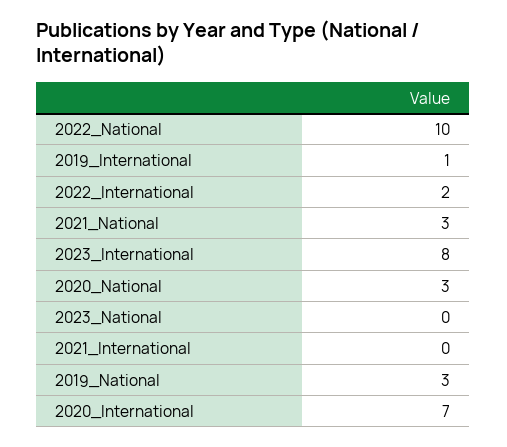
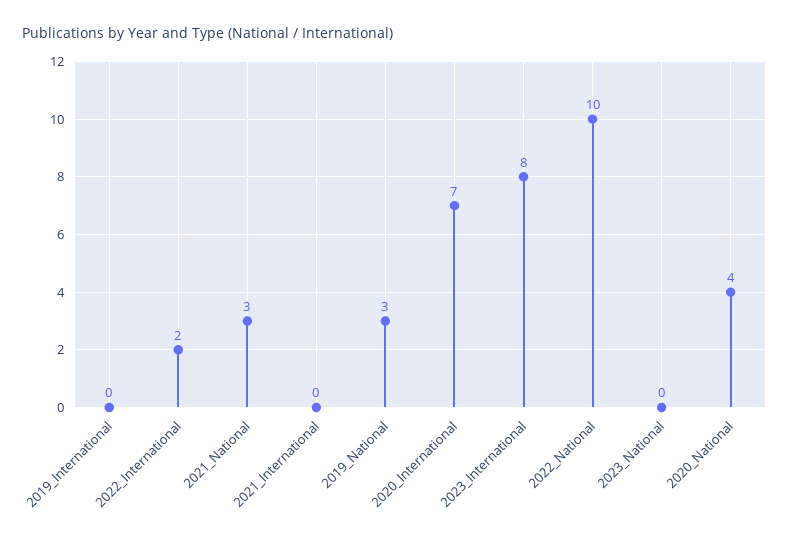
2019_International: 1 -> 0
2020_National: 3 -> 4

